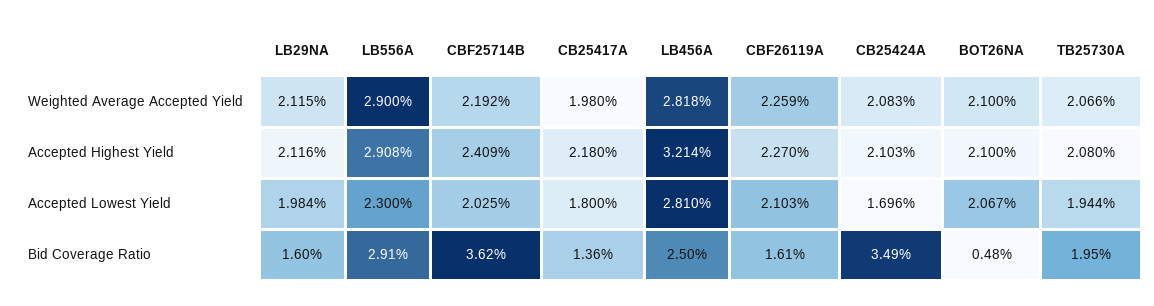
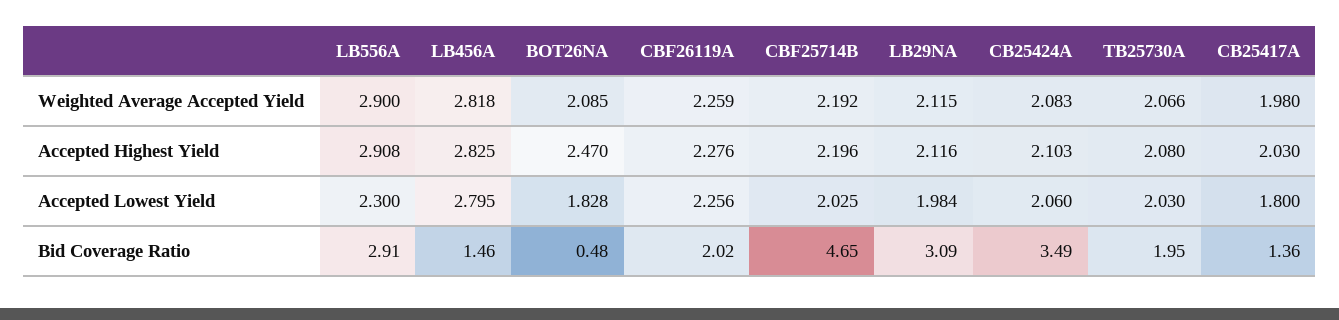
BOT26NA, Weighted Average Accepted Yield: 2.1 -> 2.085
CBF25714B, Accepted Highest Yield: 2.409 -> 2.196
CB25417A, Accepted Highest Yield: 2.18 -> 2.03
LB456A, Accepted Highest Yield: 3.214 -> 2.825
CBF26119A, Accepted Highest Yield: 2.27 -> 2.276
BOT26NA, Accepted Highest Yield: 2.1 -> 2.47
LB456A, Accepted Lowest Yield: 2.81 -> 2.795
CBF26119A, Accepted Lowest Yield: 2.103 -> 2.256
CB25424A, Accepted Lowest Yield: 1.696 -> 2.06
BOT26NA, Accepted Lowest Yield: 2.067 -> 1.828
TB25730A, Accepted Lowest Yield: 1.944 -> 2.03
LB29NA, Bid Coverage Ratio: 1.6 -> 3.09
CBF25714B, Bid Coverage Ratio: 3.62 -> 4.65
LB456A, Bid Coverage Ratio: 2.5 -> 1.46
CBF26119A, Bid Coverage Ratio: 1.61 -> 2.02

